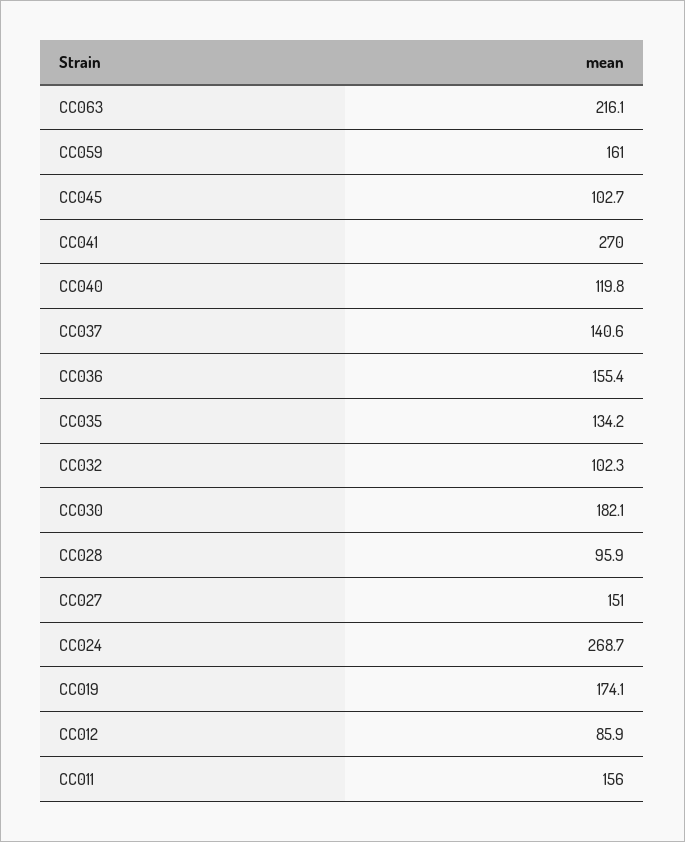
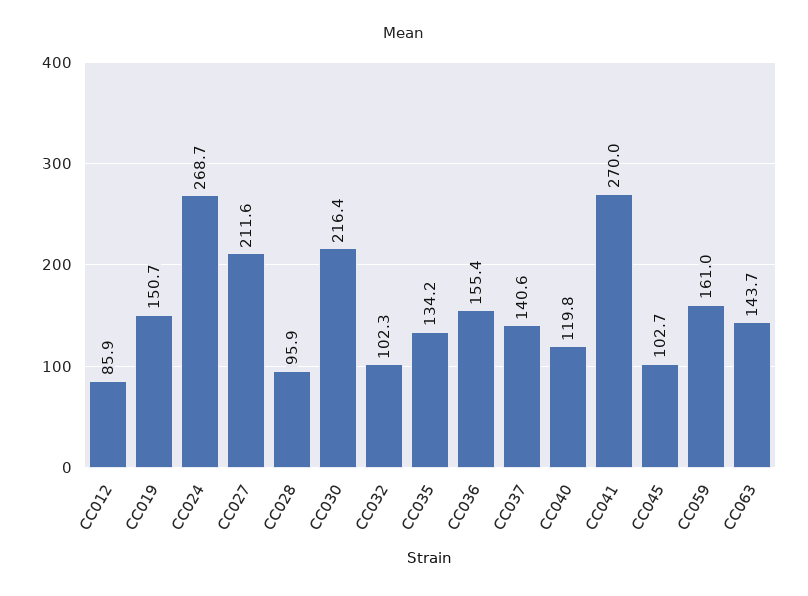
CC063: 216.1 -> 143.7
CC030: 182.1 -> 216.4
CC027: 151 -> 211.6
CC019: 174.1 -> 150.7
CC011: 156 -> none

